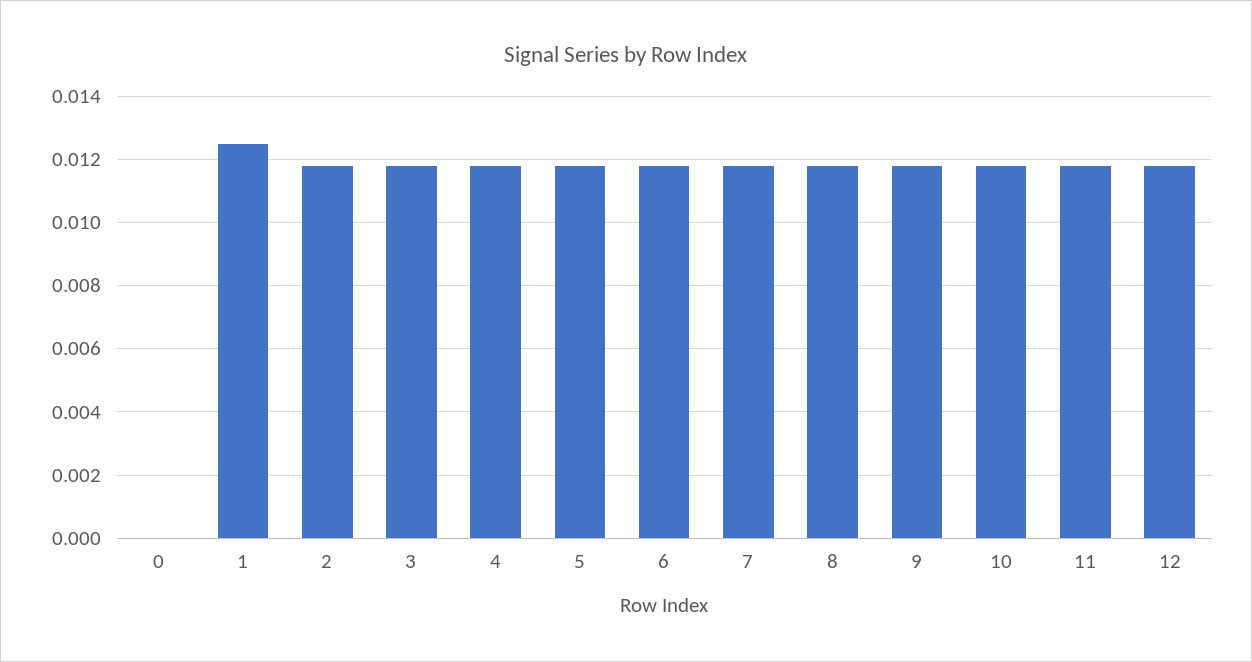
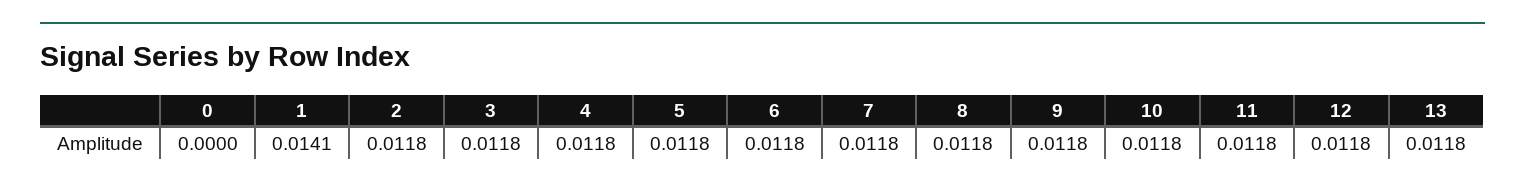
1: 0.0125 -> 0.0141
13: none -> 0.0118

